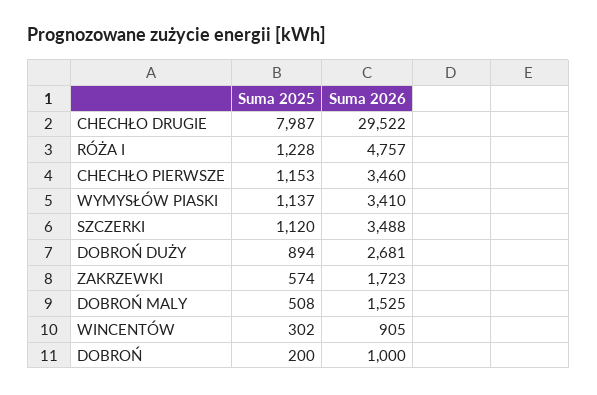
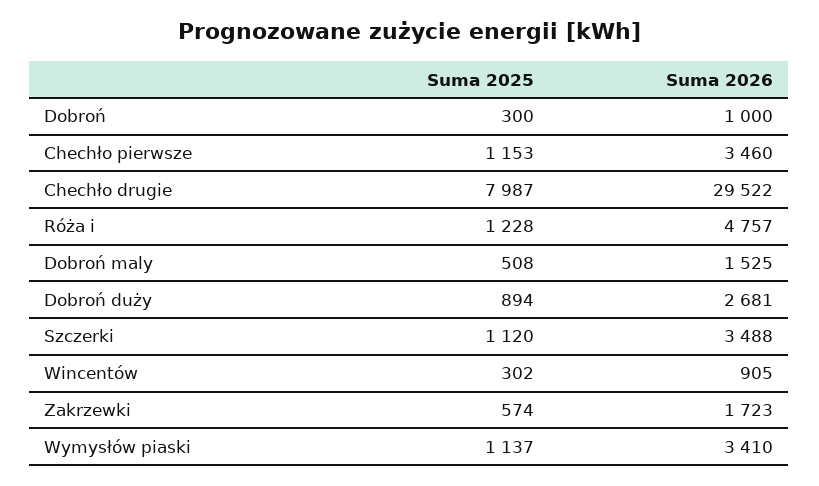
Suma 2025, DOBROŃ: 200 -> 300

